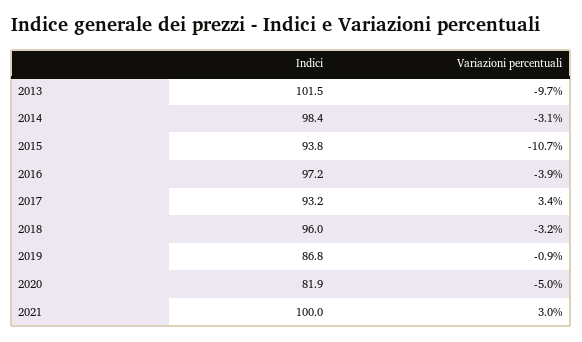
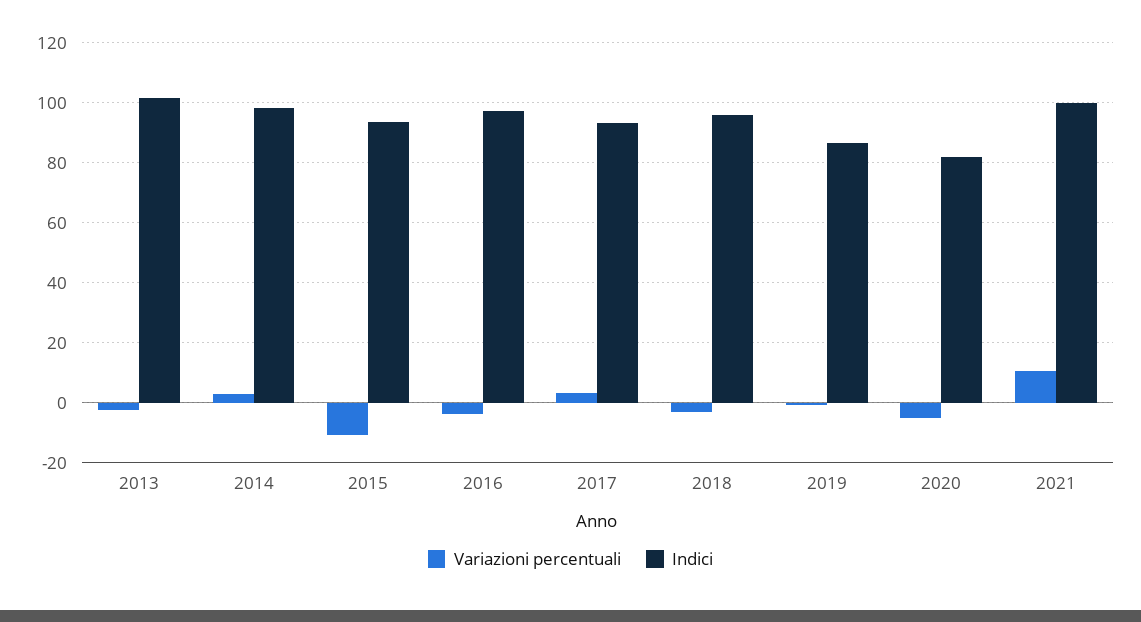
Variazioni percentuali, 2013: -9.7 -> -2.5
Variazioni percentuali, 2014: -3.1 -> 2.5
Variazioni percentuali, 2021: 3 -> 10

